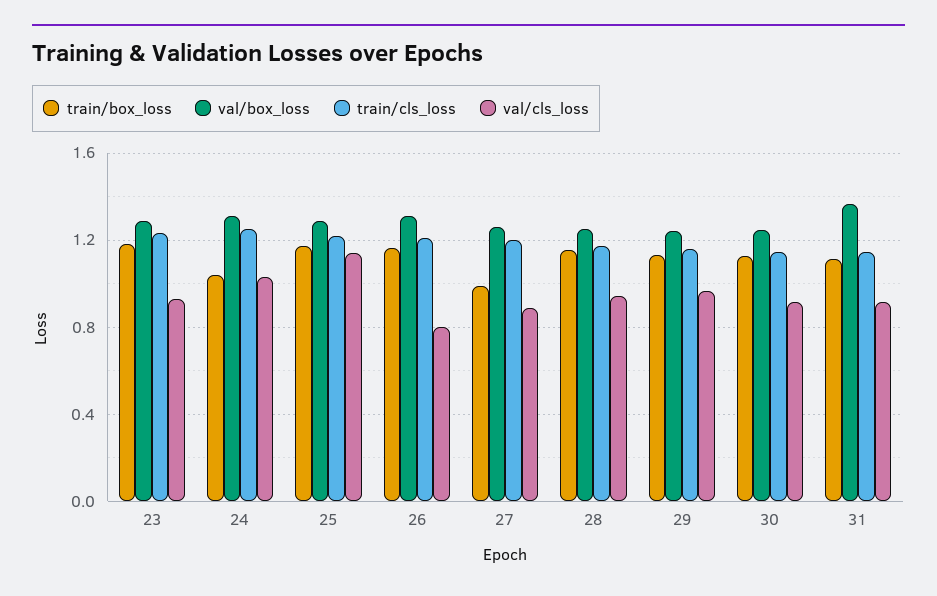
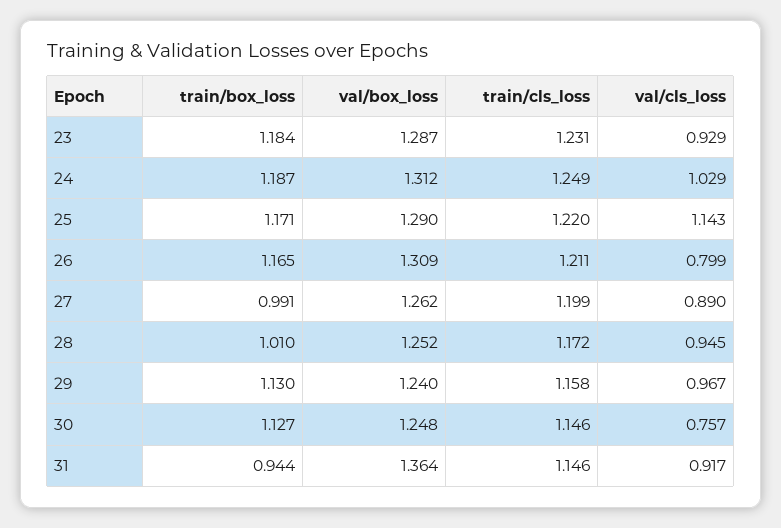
train/box_loss, 24: 1.05 -> 1.187
train/box_loss, 28: 1.15 -> 1.01
val/cls_loss, 30: 0.9 -> 0.757
train/box_loss, 31: 1.1 -> 0.944

